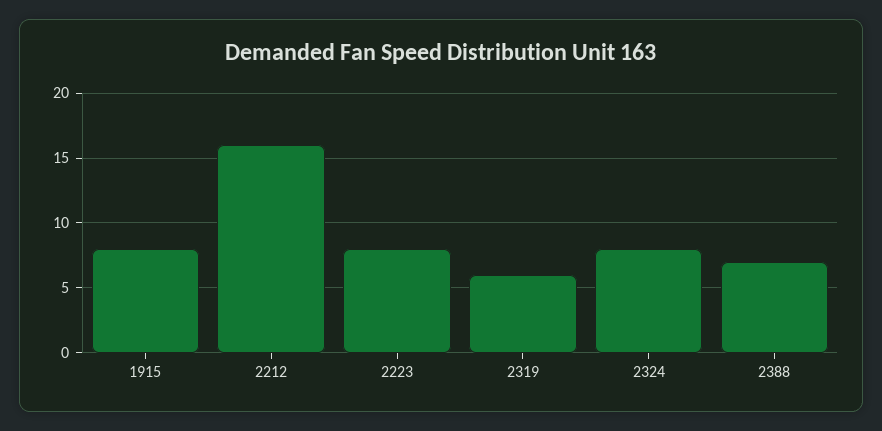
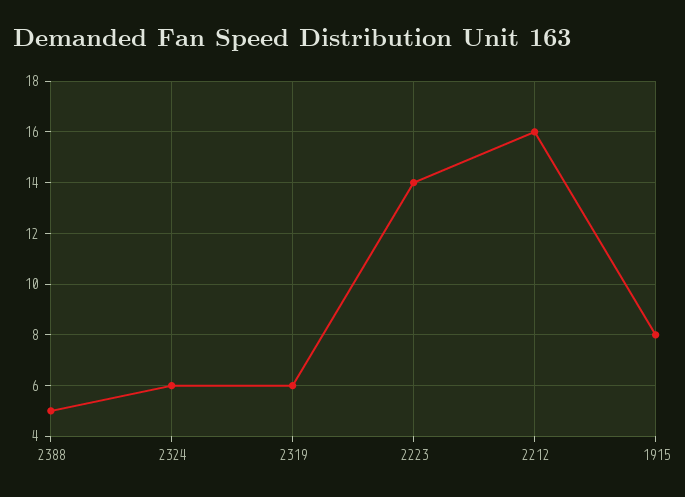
2223: 8 -> 14
2324: 8 -> 6
2388: 7 -> 5

